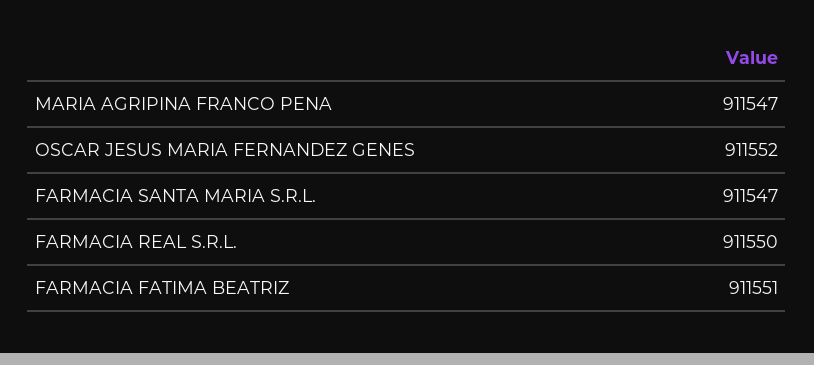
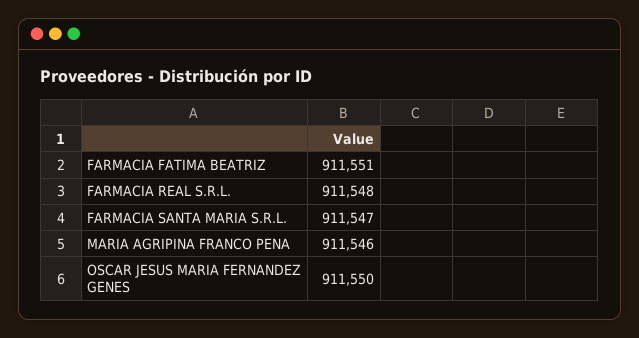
MARIA AGRIPINA FRANCO PENA: 911547 -> 911546
OSCAR JESUS MARIA FERNANDEZ GENES: 911552 -> 911550
FARMACIA REAL S.R.L.: 911550 -> 911548

